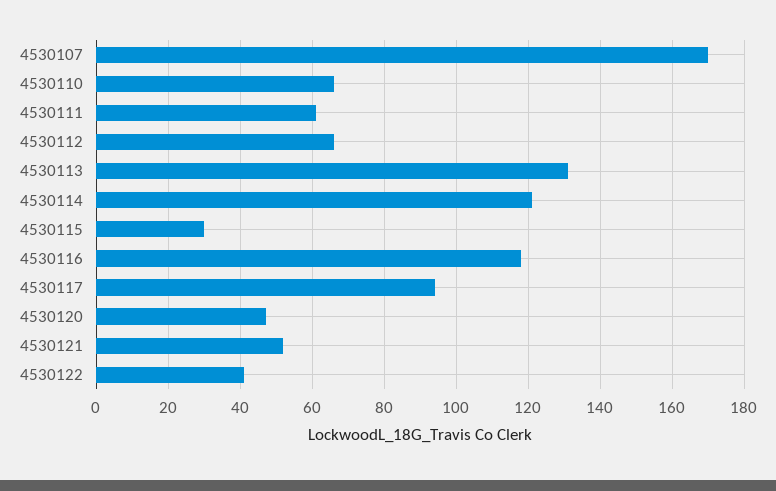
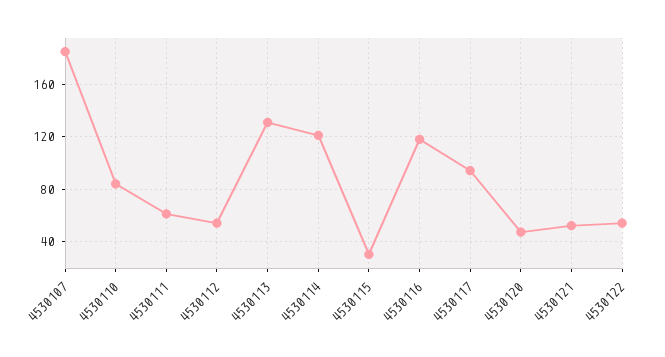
4530107: 170 -> 185
4530110: 65 -> 85
4530112: 65 -> 55
4530122: 40 -> 55

